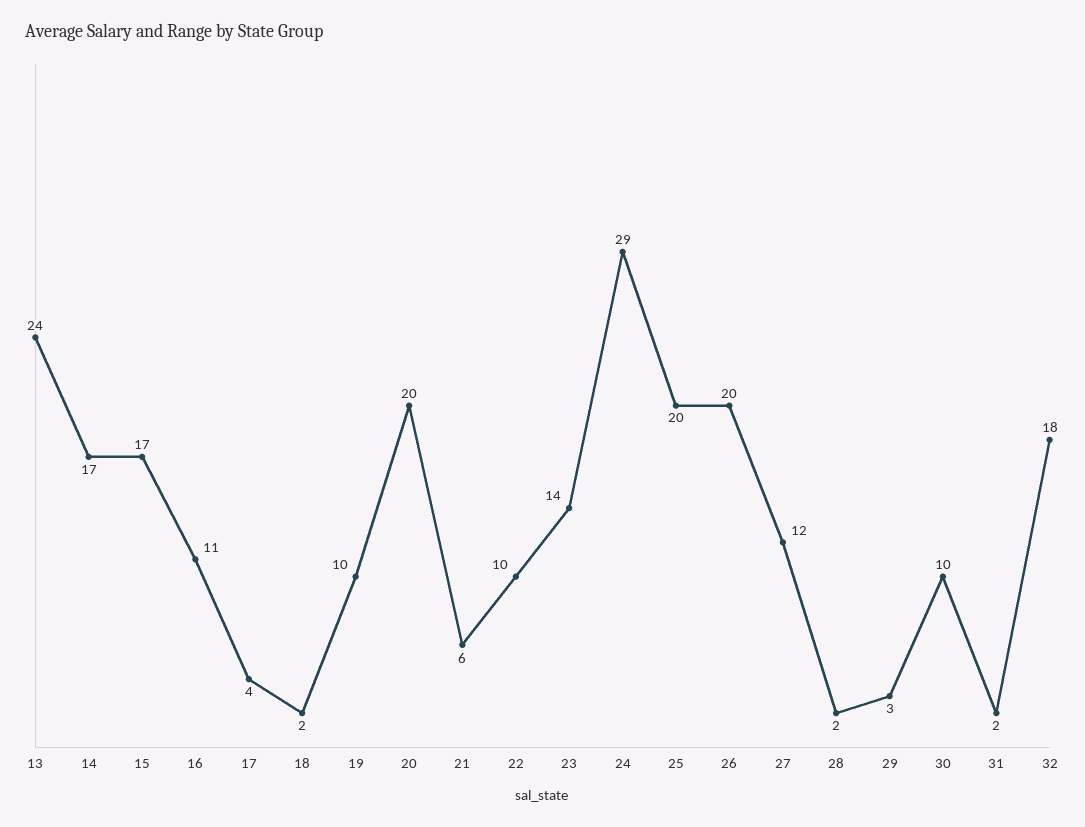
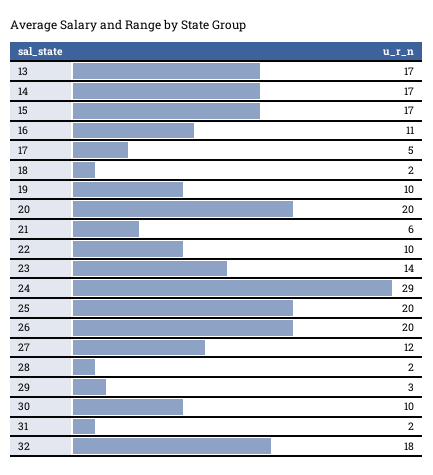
13: 24 -> 17
17: 4 -> 5

